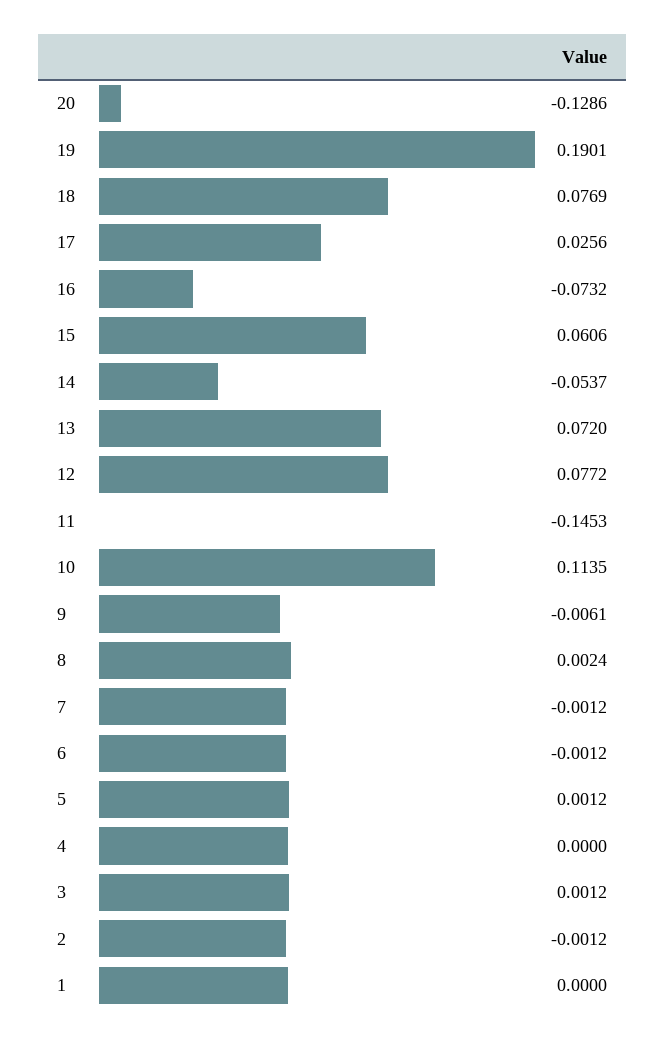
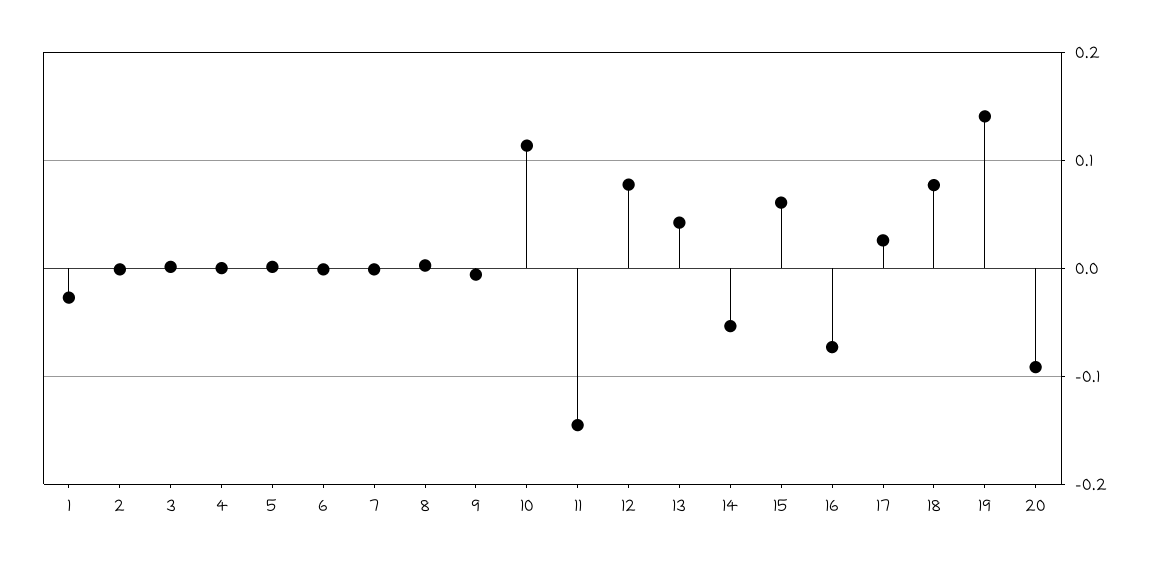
20: -0.1286 -> -0.09
19: 0.1901 -> 0.14
13: 0.072 -> 0.04
1: 0 -> -0.03

